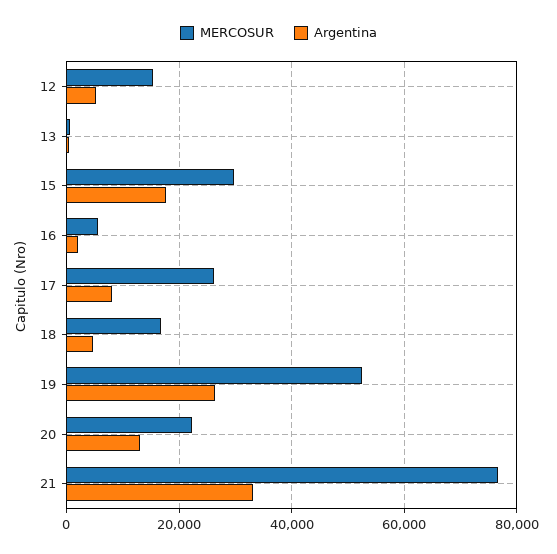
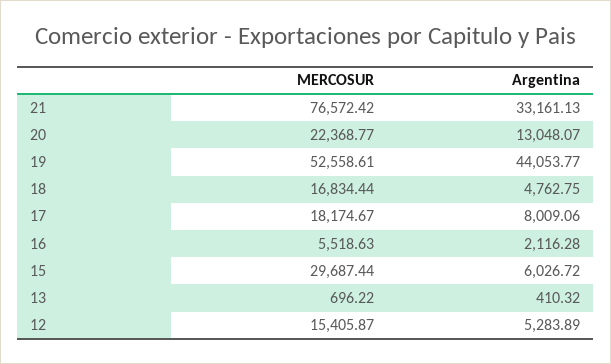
Argentina, 15: 18000 -> 6026.72
MERCOSUR, 17: 26000 -> 18174.67
Argentina, 19: 26000 -> 44053.77

